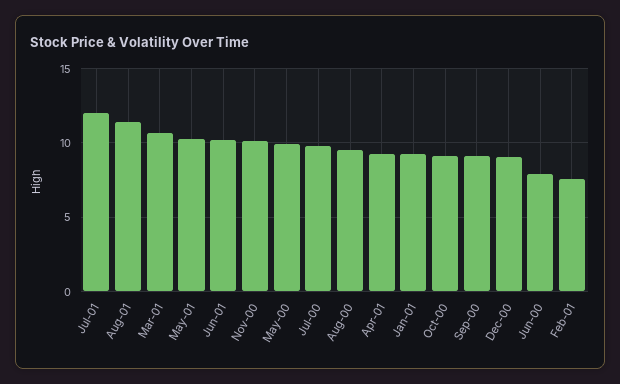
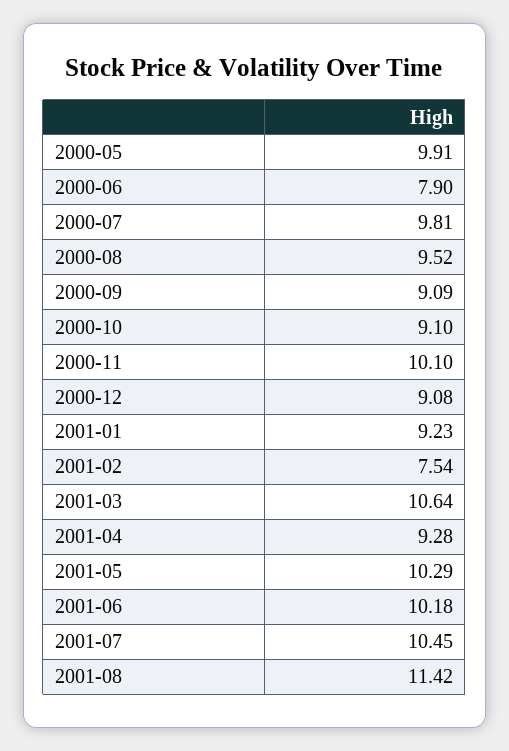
Jul-01: 12 -> 10.45

